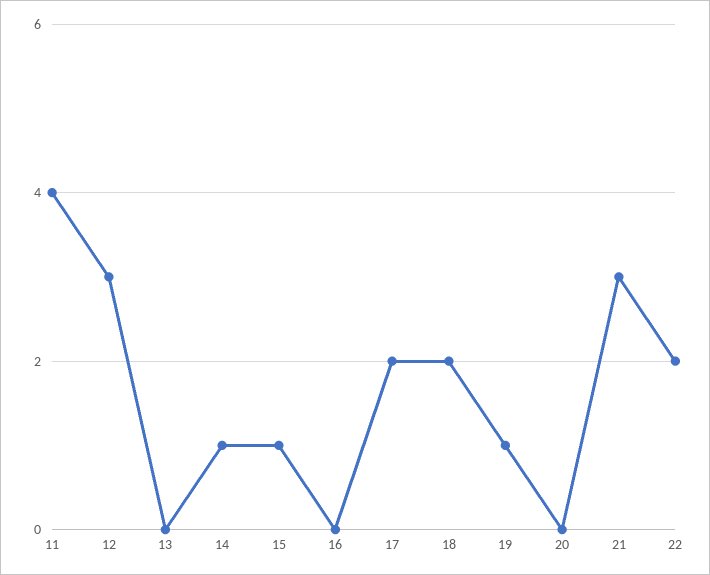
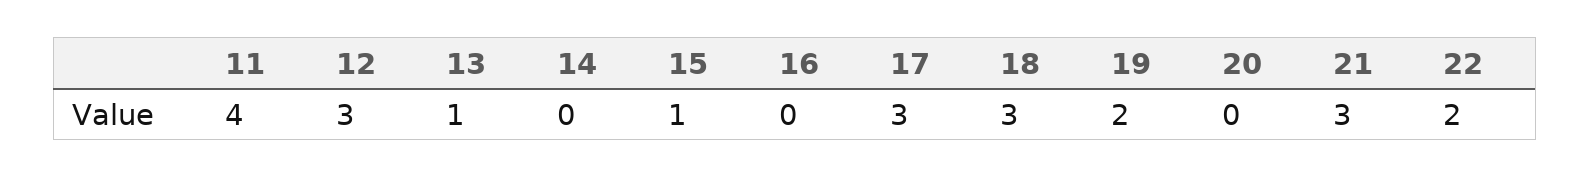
13: 0 -> 1
14: 1 -> 0
17: 2 -> 3
18: 2 -> 3
19: 1 -> 2

